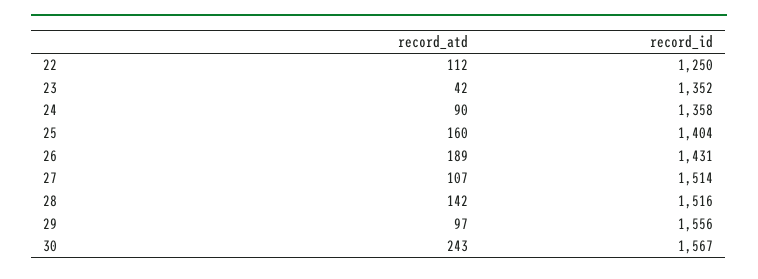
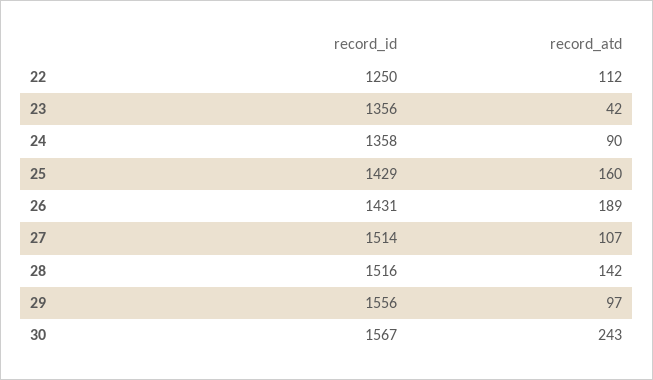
record_id, 23: 1352 -> 1356
record_id, 25: 1404 -> 1429

